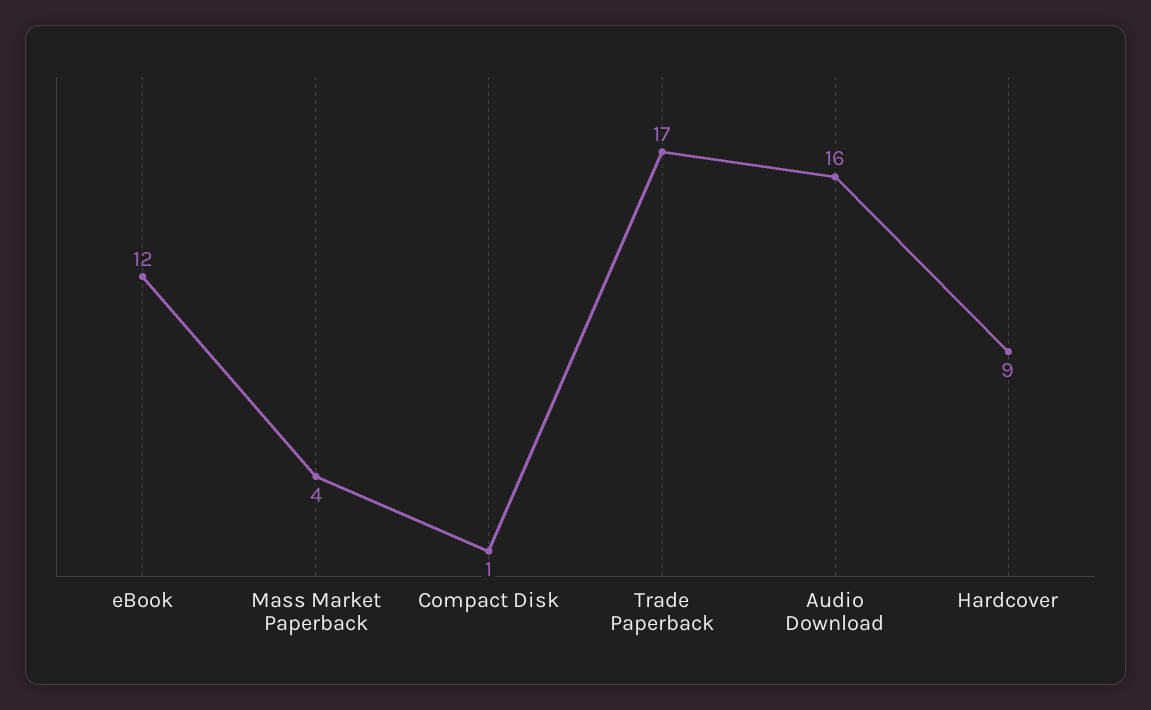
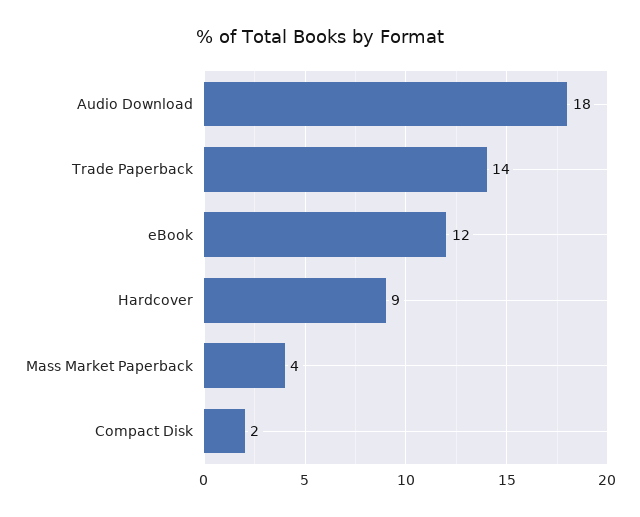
Compact Disk: 1 -> 2
Trade Paperback: 17 -> 14
Audio Download: 16 -> 18

